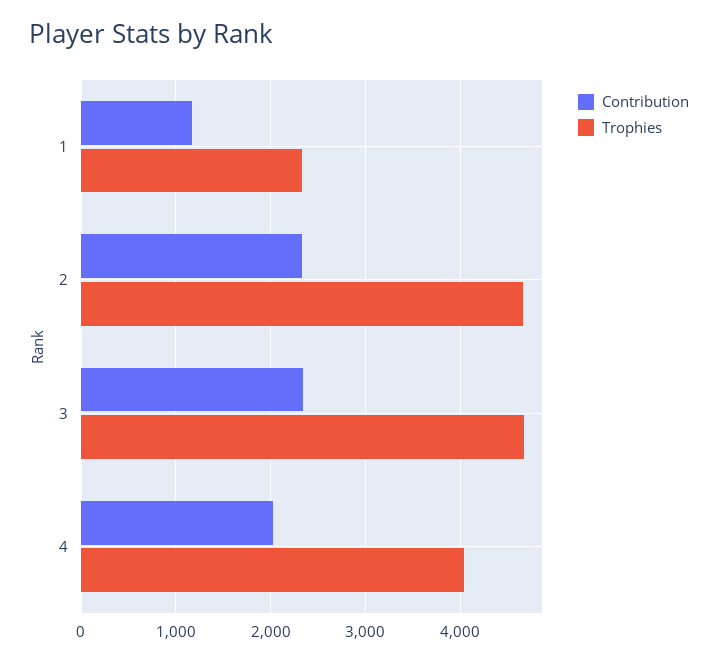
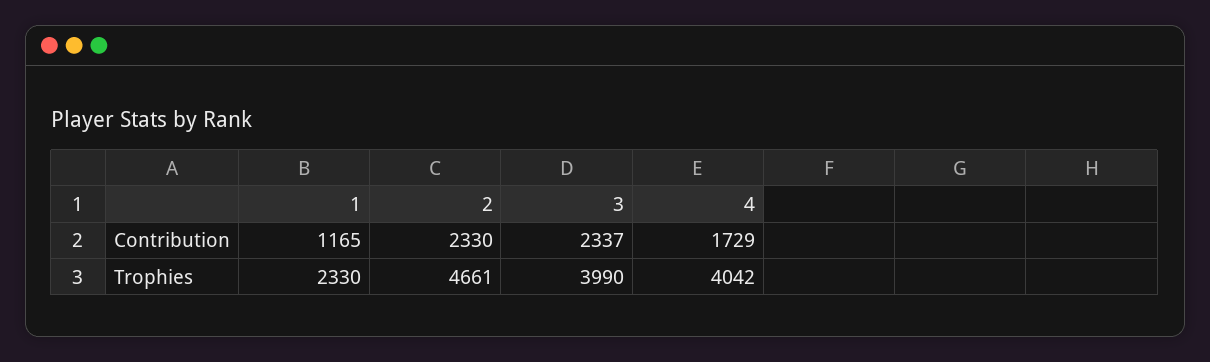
Trophies, 3: 4700 -> 3990
Contribution, 4: 2000 -> 1729

